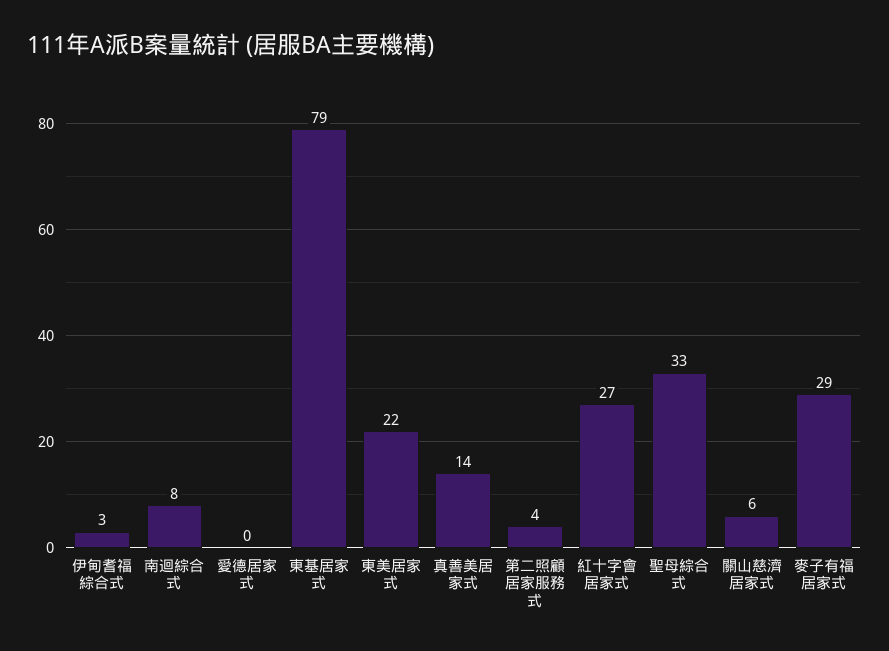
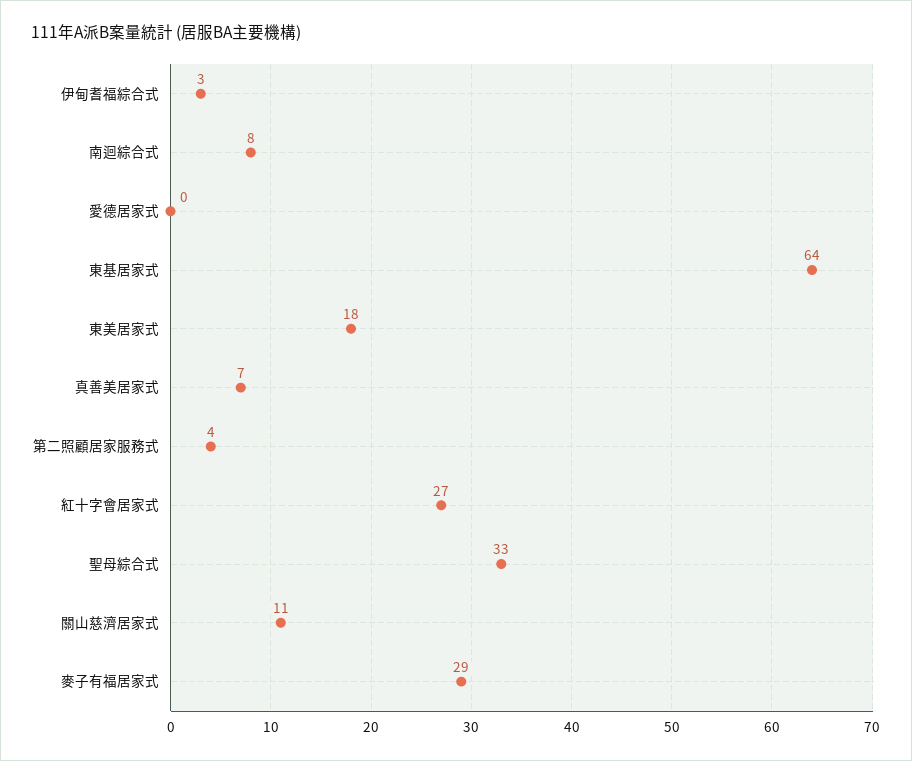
東基居家式: 79 -> 64
東美居家式: 22 -> 18
真善美居家式: 14 -> 7
關山慈濟居家式: 6 -> 11

